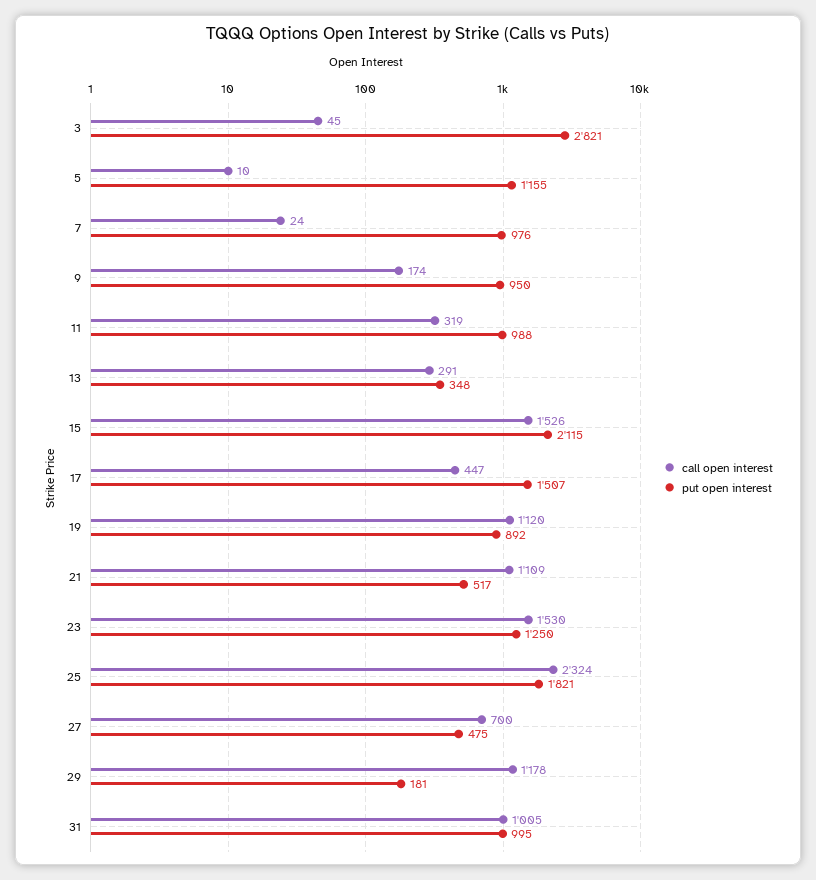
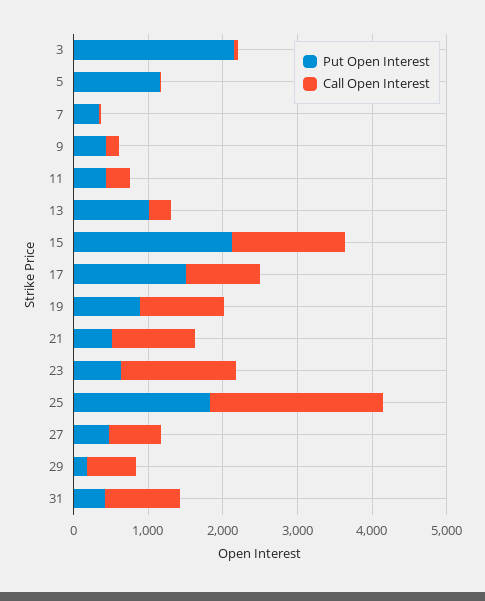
put open interest, 3: 2821 -> 2200
put open interest, 7: 976 -> 400
put open interest, 9: 950 -> 400
put open interest, 11: 988 -> 400
put open interest, 13: 348 -> 1000
call open interest, 17: 447 -> 1000
put open interest, 23: 1250 -> 600
call open interest, 29: 1178 -> 600
put open interest, 31: 995 -> 400

